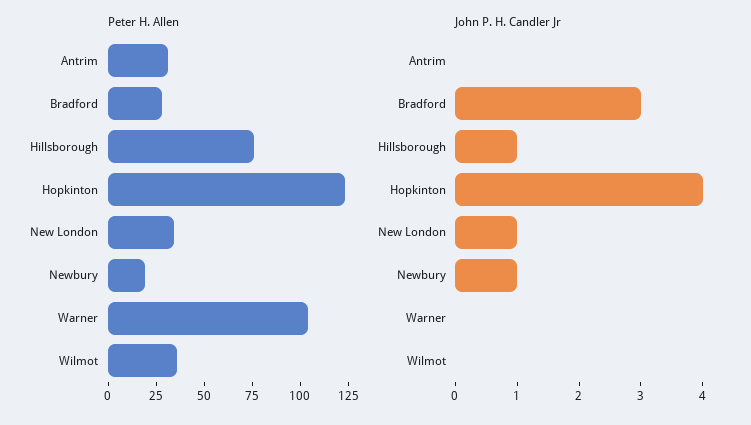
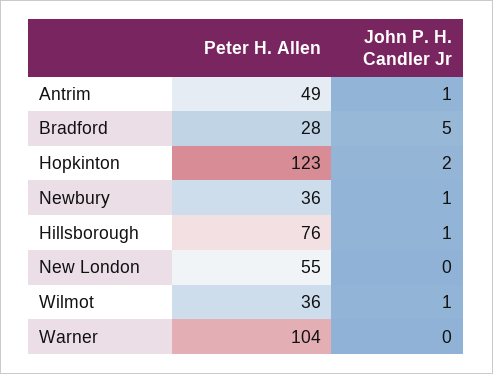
Peter H. Allen, Antrim: 30 -> 49
Peter H. Allen, New London: 35 -> 55
Peter H. Allen, Newbury: 20 -> 36
John P. H. Candler Jr, Antrim: 0 -> 1
John P. H. Candler Jr, Bradford: 3 -> 5
John P. H. Candler Jr, Hopkinton: 4 -> 2
John P. H. Candler Jr, New London: 1 -> 0
John P. H. Candler Jr, Wilmot: 0 -> 1

